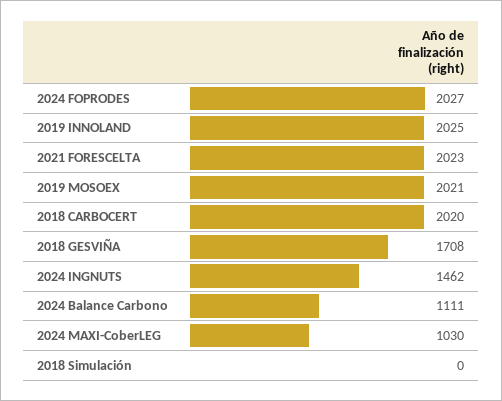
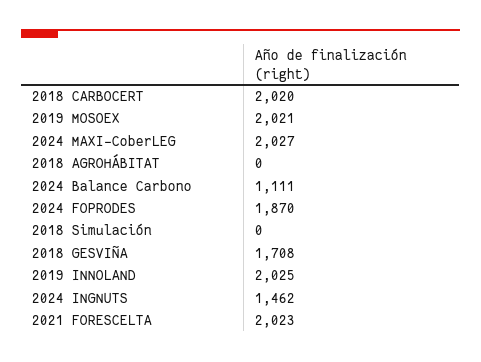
2024 FOPRODES: 2027 -> 1870
2024 MAXI-CoberLEG: 1030 -> 2027
2018 AGROHÁBITAT: none -> 0

